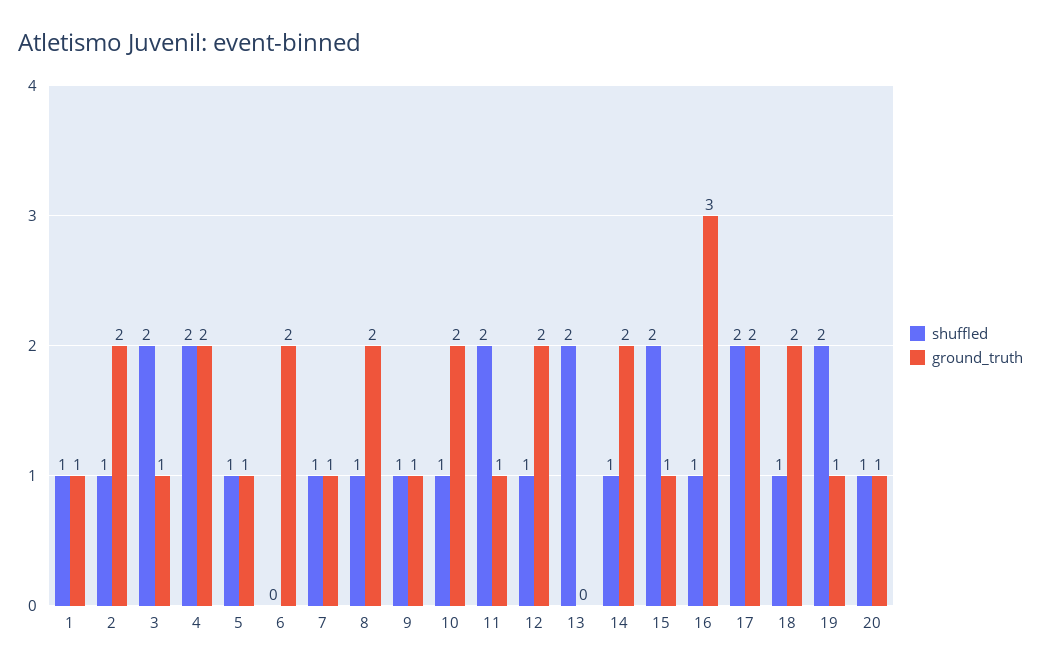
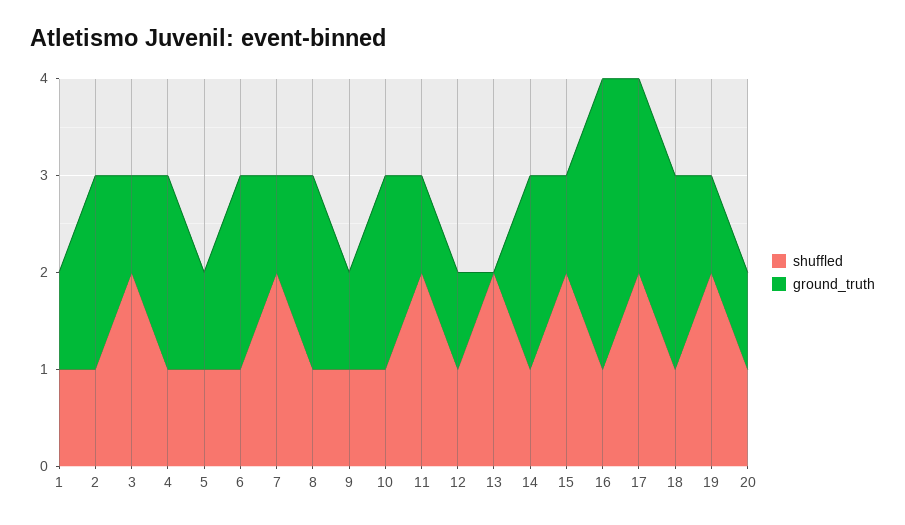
shuffled, 4: 2 -> 1
shuffled, 6: 0 -> 1
shuffled, 7: 1 -> 2
ground_truth, 12: 2 -> 1

